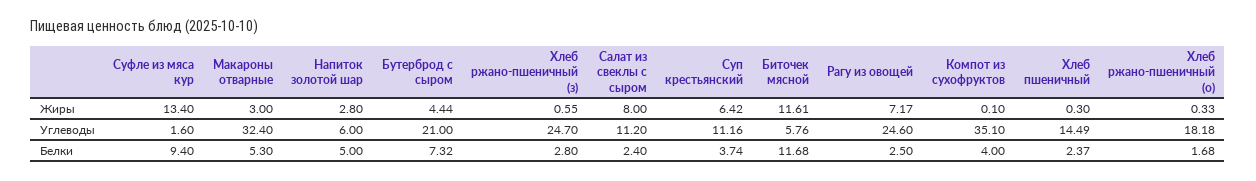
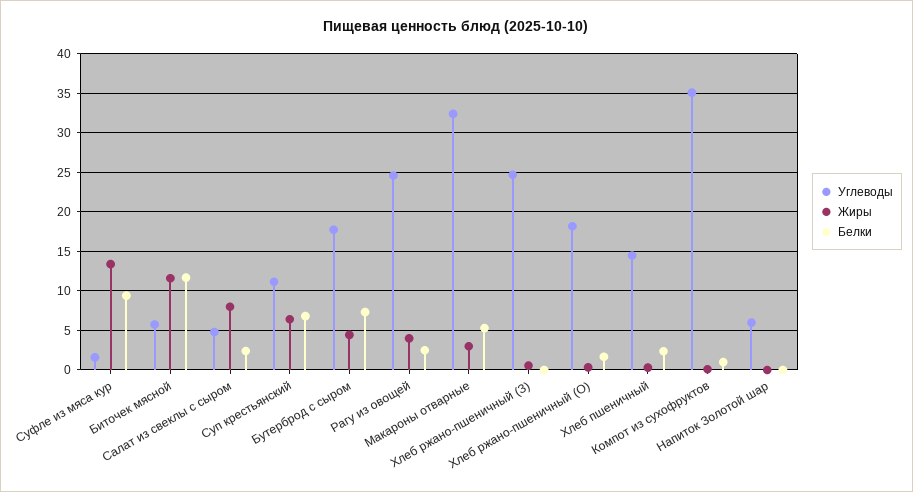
Жиры, Напиток золотой шар: 2.8 -> 0
Жиры, Рагу из овощей: 7.17 -> 4
Углеводы, Бутерброд с сыром: 21 -> 18
Углеводы, Салат из свеклы с сыром: 11.2 -> 5
Белки, Напиток золотой шар: 5 -> 0
Белки, Хлеб ржано-пшеничный (з): 2.8 -> 0
Белки, Суп крестьянский: 3.74 -> 7
Белки, Компот из сухофруктов: 4 -> 1

